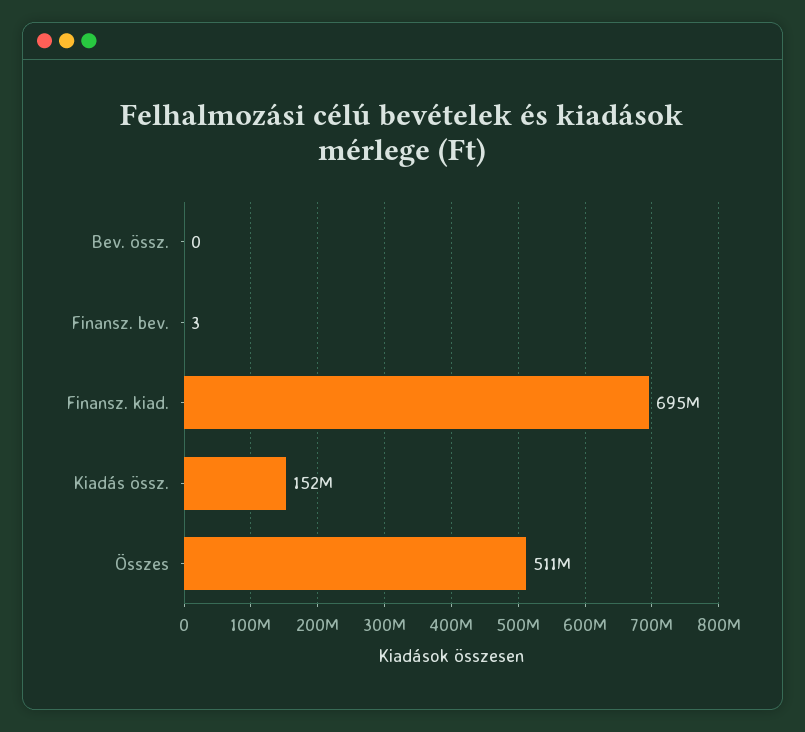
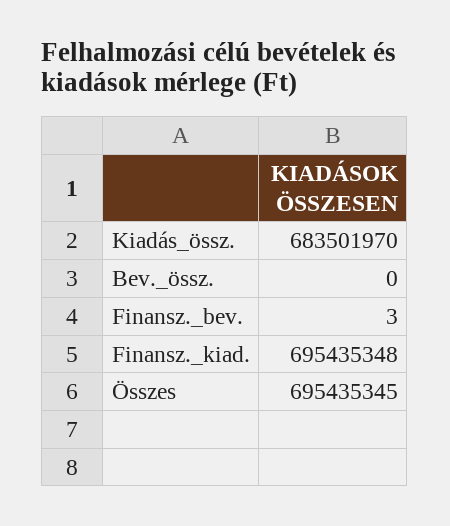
Kiadás össz.: 152000000 -> 683501970
Összes: 511000000 -> 695435345

